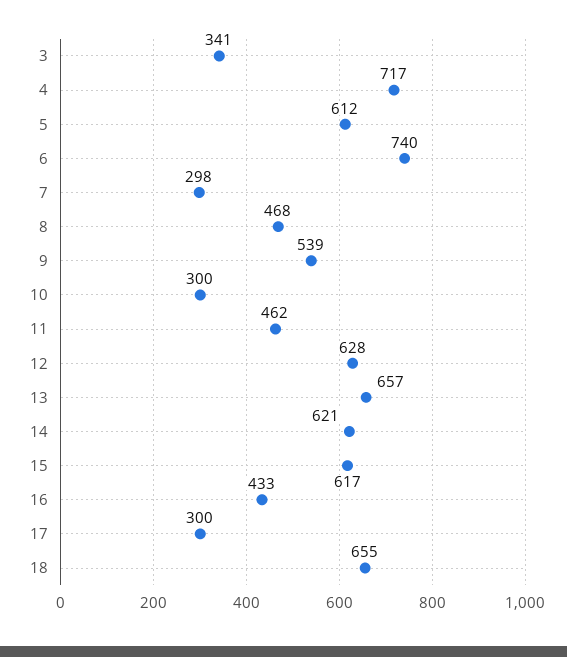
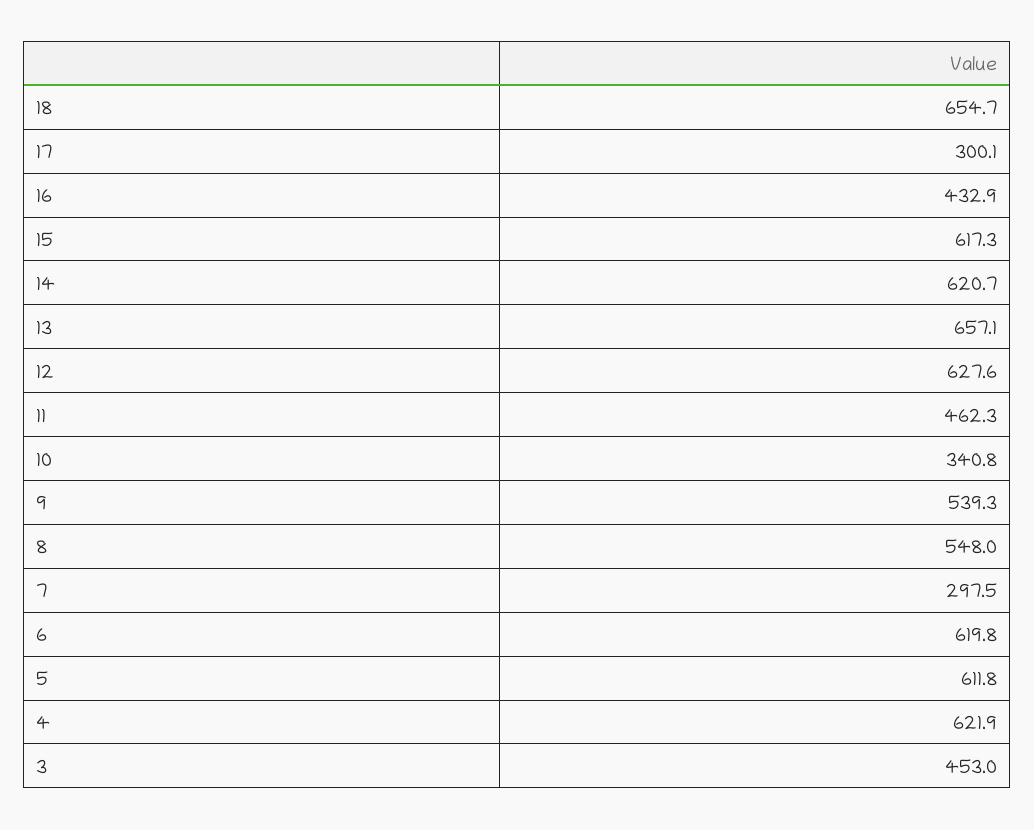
3: 341 -> 453
4: 717 -> 621.9
6: 740 -> 619.8
8: 468 -> 548
10: 300 -> 340.8

